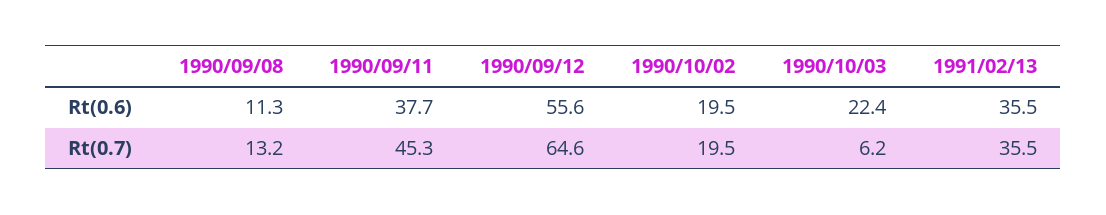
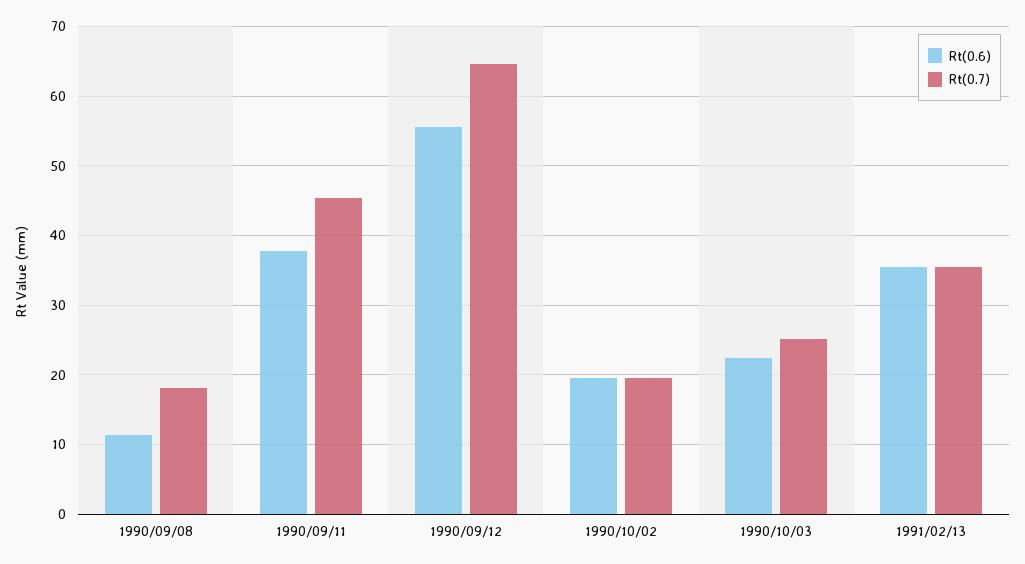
Rt(0.7), 1990/09/08: 13.2 -> 18
Rt(0.7), 1990/10/03: 6.2 -> 25

